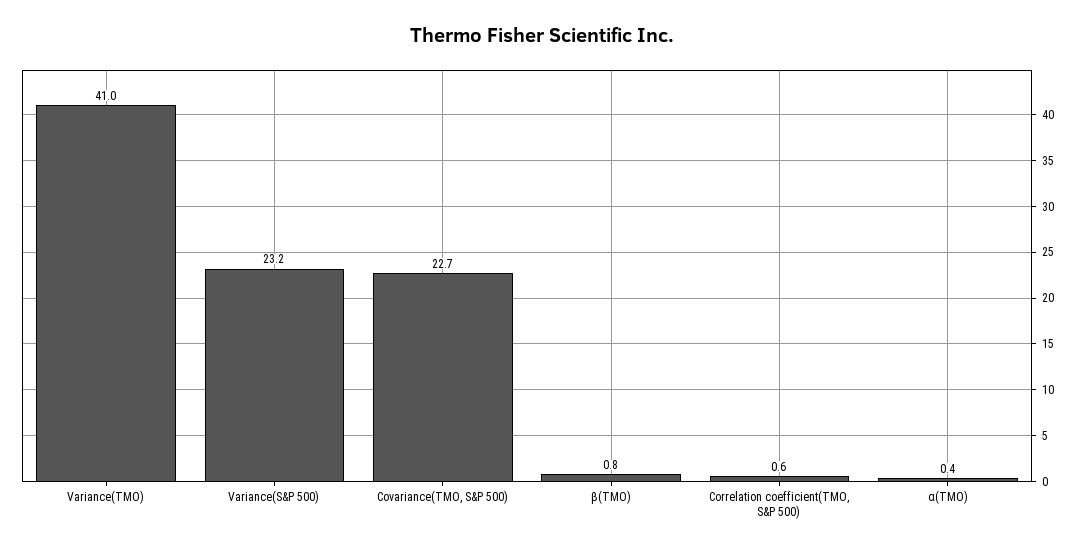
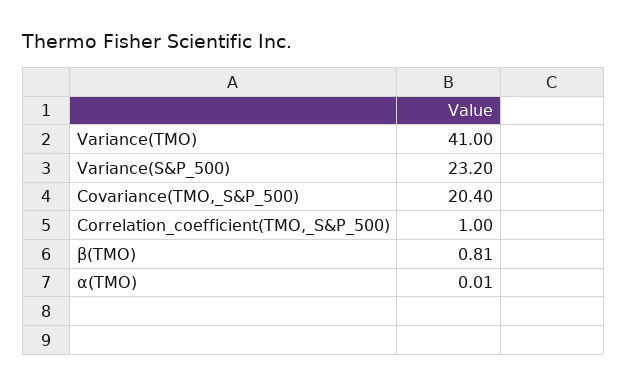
Covariance(TMO, S&P 500): 22.7 -> 20.4
Correlation coefficient(TMO, S&P 500): 0.6 -> 1
α(TMO): 0.4 -> 0.01

